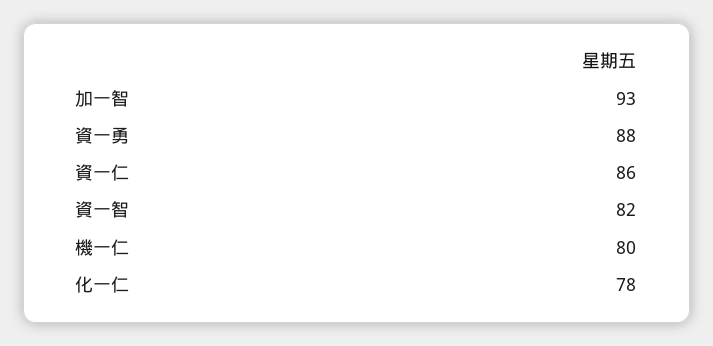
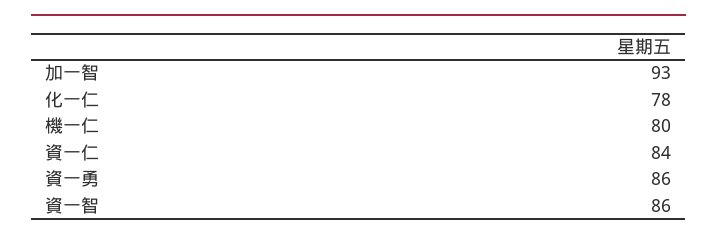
資一勇: 88 -> 86
資一仁: 86 -> 84
資一智: 82 -> 86

